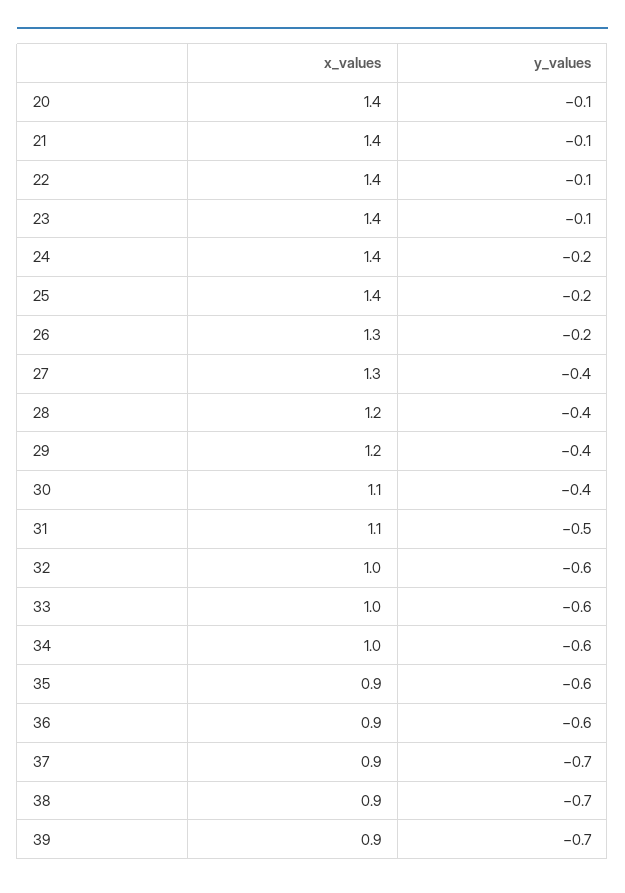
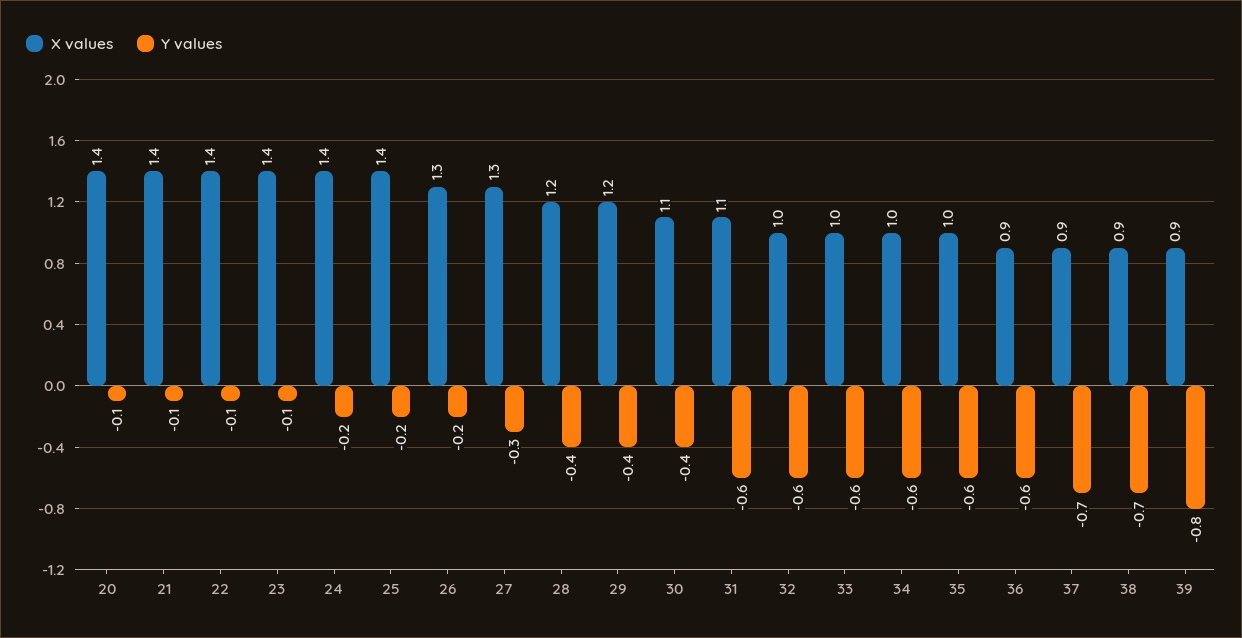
y_values, 27: -0.4 -> -0.3
y_values, 31: -0.5 -> -0.6
x_values, 35: 0.9 -> 1
y_values, 39: -0.7 -> -0.8

